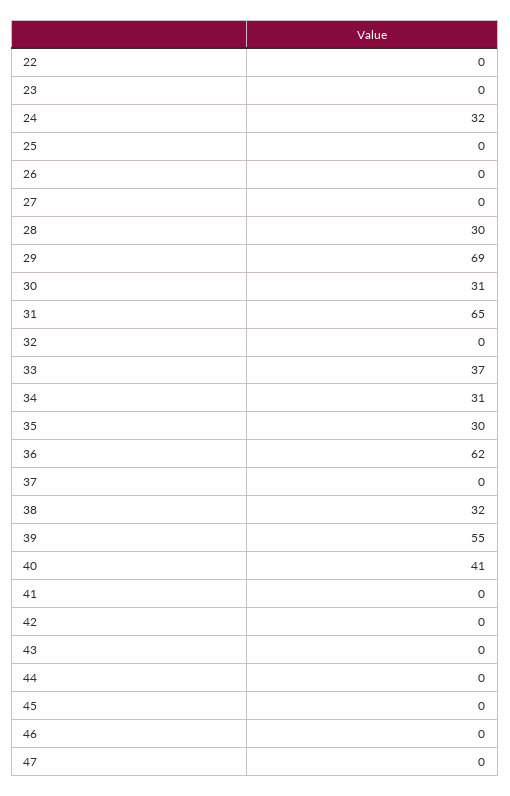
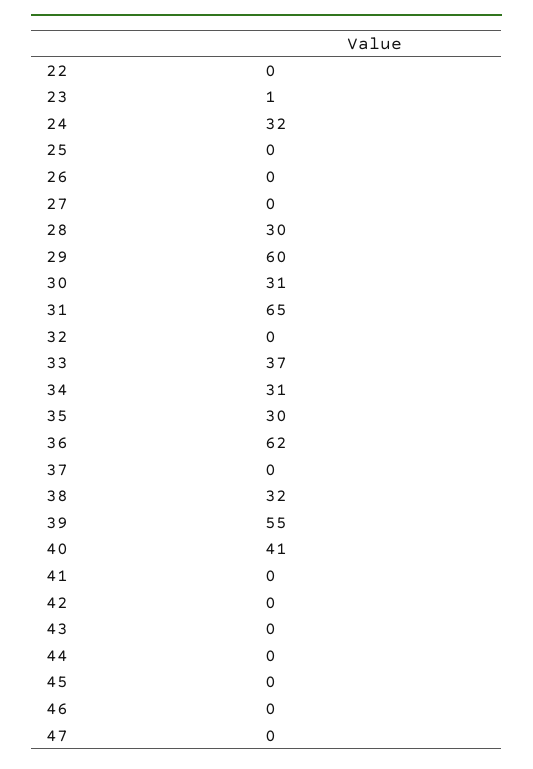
23: 0 -> 1
29: 69 -> 60

